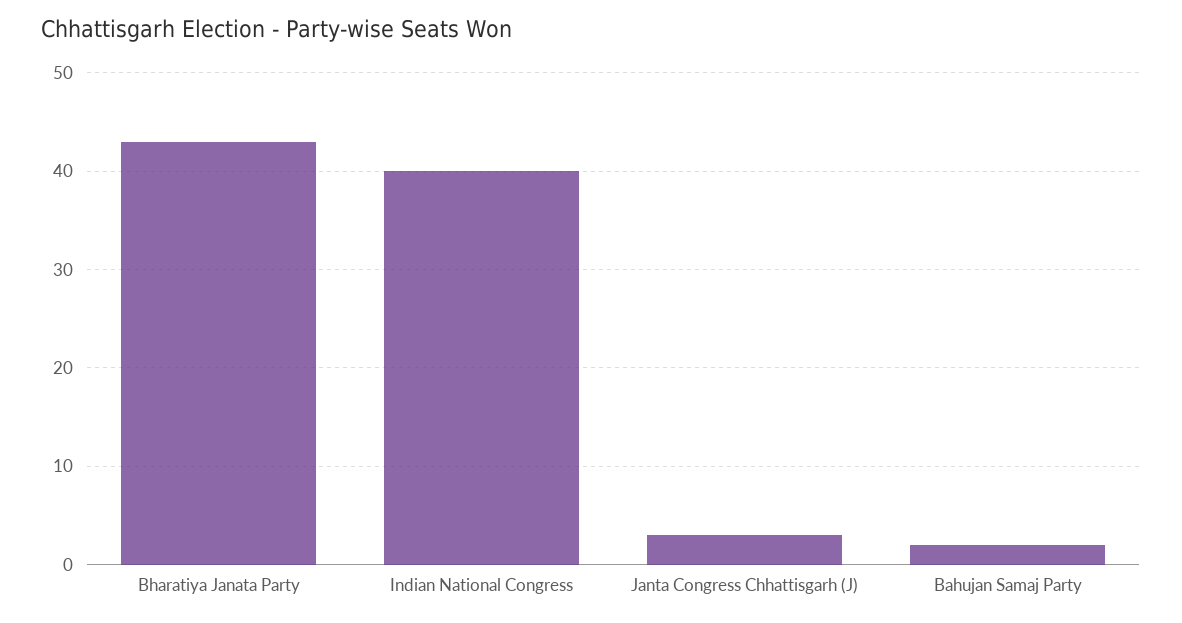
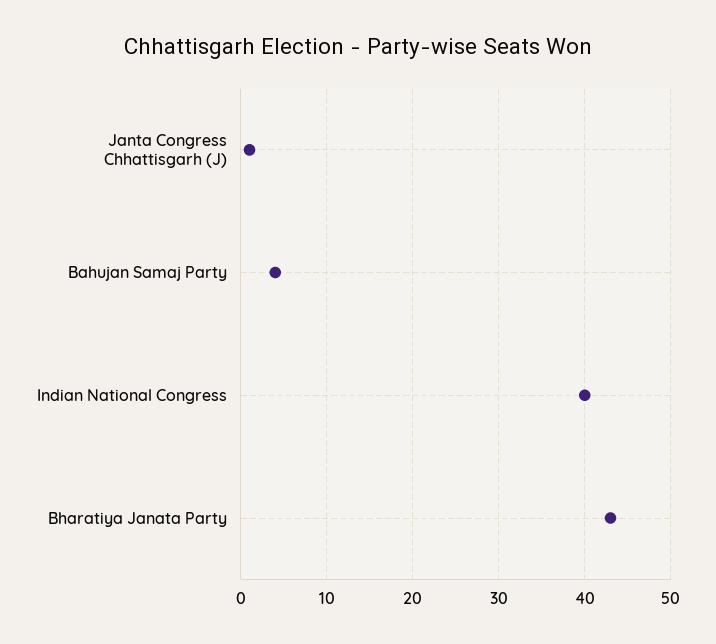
Janta Congress Chhattisgarh (J): 3 -> 1
Bahujan Samaj Party: 2 -> 4

